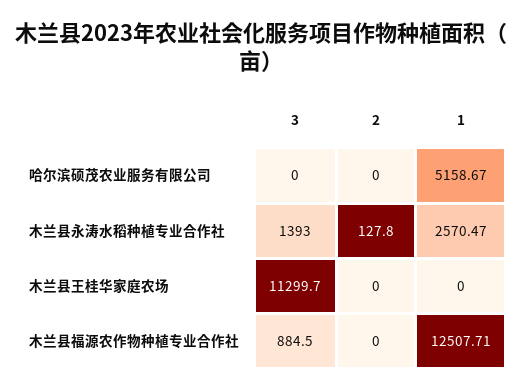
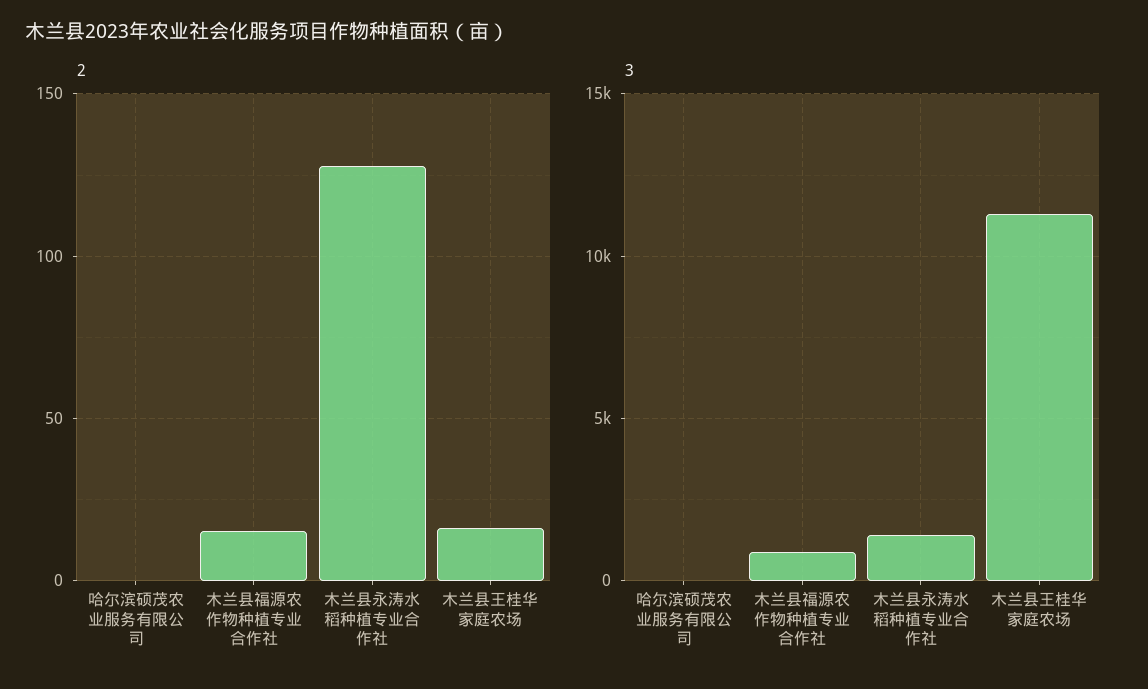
1, 哈尔滨硕茂农业服务有限公司: 5158.67 -> none
1, 木兰县永涛水稻种植专业合作社: 2570.47 -> none
2, 木兰县王桂华家庭农场: 0 -> 15
1, 木兰县王桂华家庭农场: 0 -> none
2, 木兰县福源农作物种植专业合作社: 0 -> 15
1, 木兰县福源农作物种植专业合作社: 12507.71 -> none

